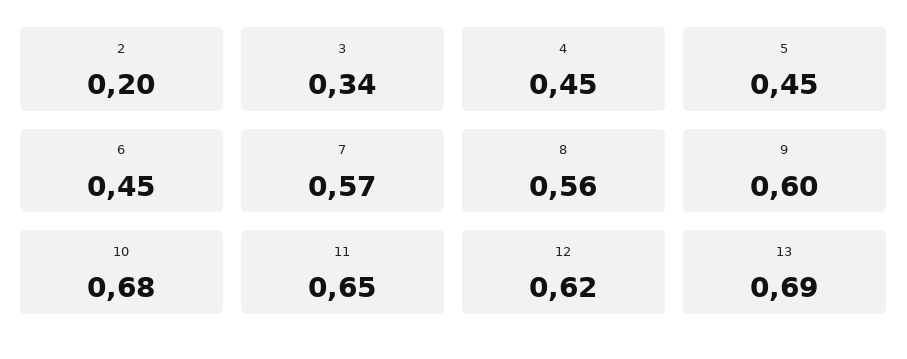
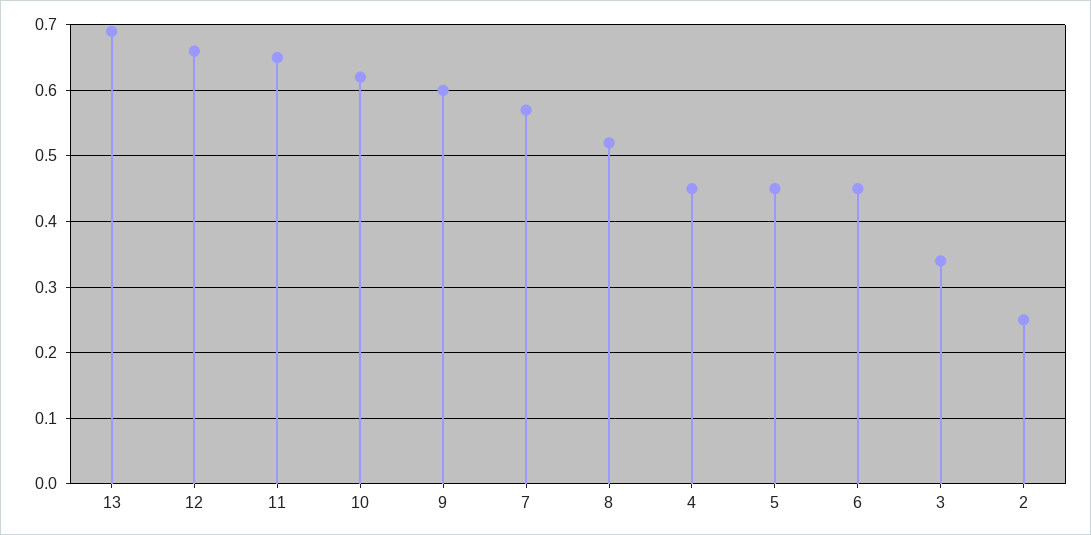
2: 0.2 -> 0.25
8: 0.56 -> 0.52
10: 0.68 -> 0.62
12: 0.62 -> 0.66

